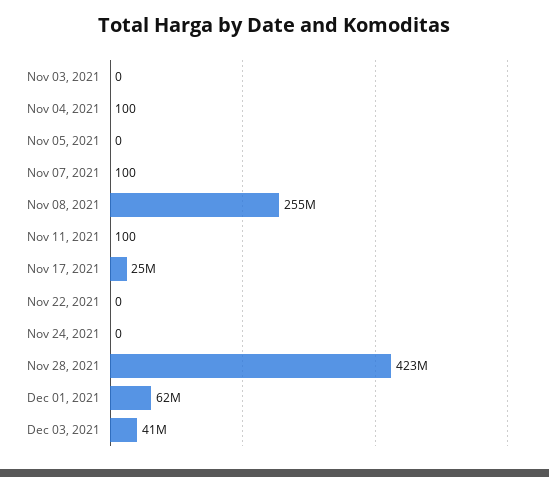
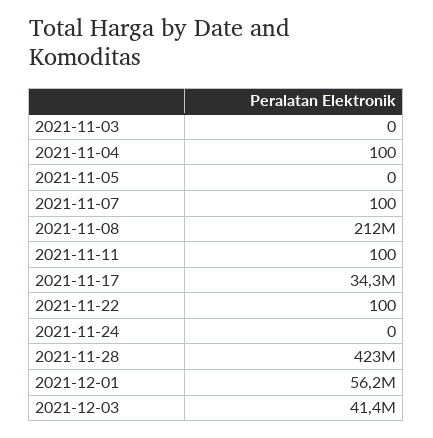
Nov 08, 2021: 255000000 -> 212000000
Nov 17, 2021: 25000000 -> 34300000
Nov 22, 2021: 0 -> 100
Dec 01, 2021: 62000000 -> 56200000

